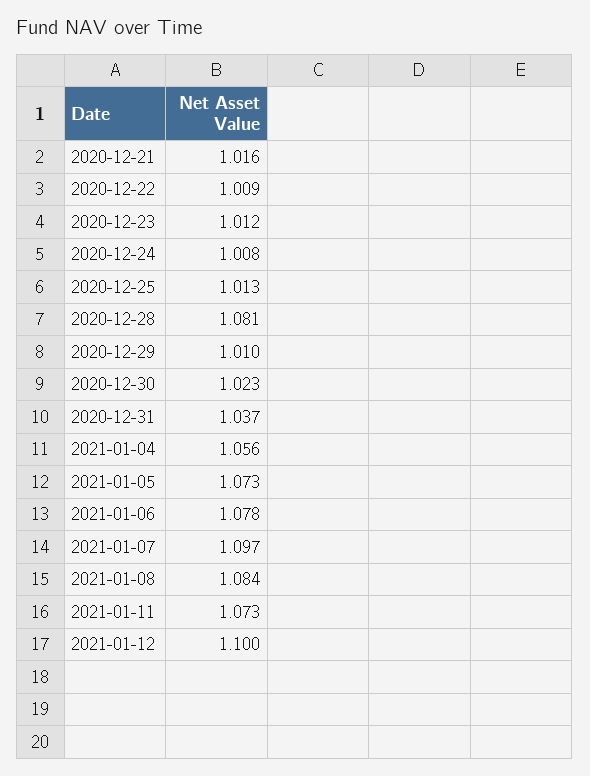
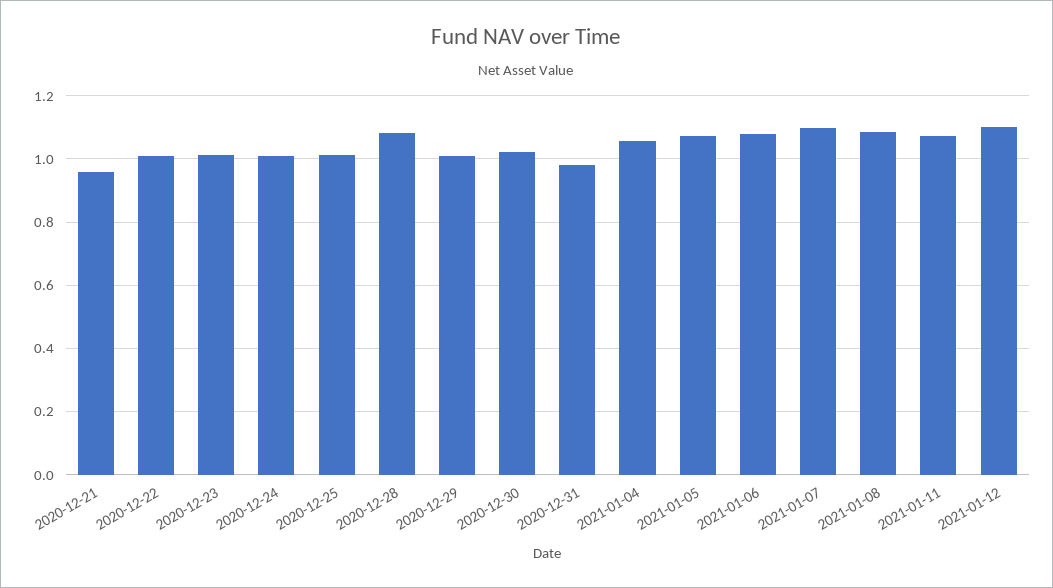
2020-12-21: 1.016 -> 0.96
2020-12-31: 1.037 -> 0.98

